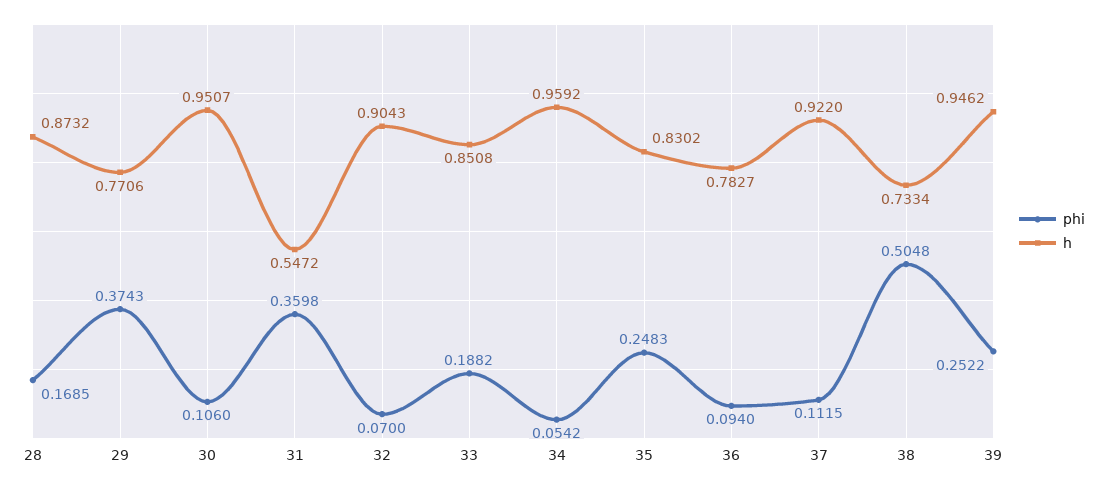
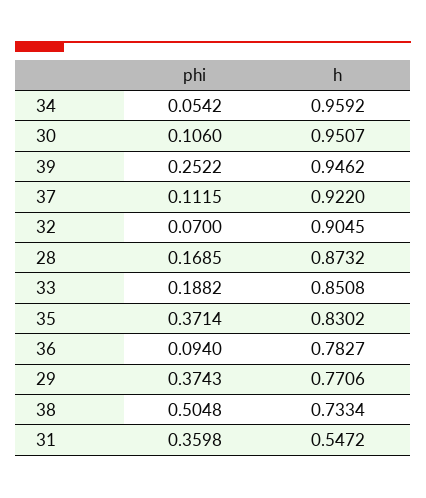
h, 32: 0.9043 -> 0.9045
phi, 35: 0.2483 -> 0.3714

